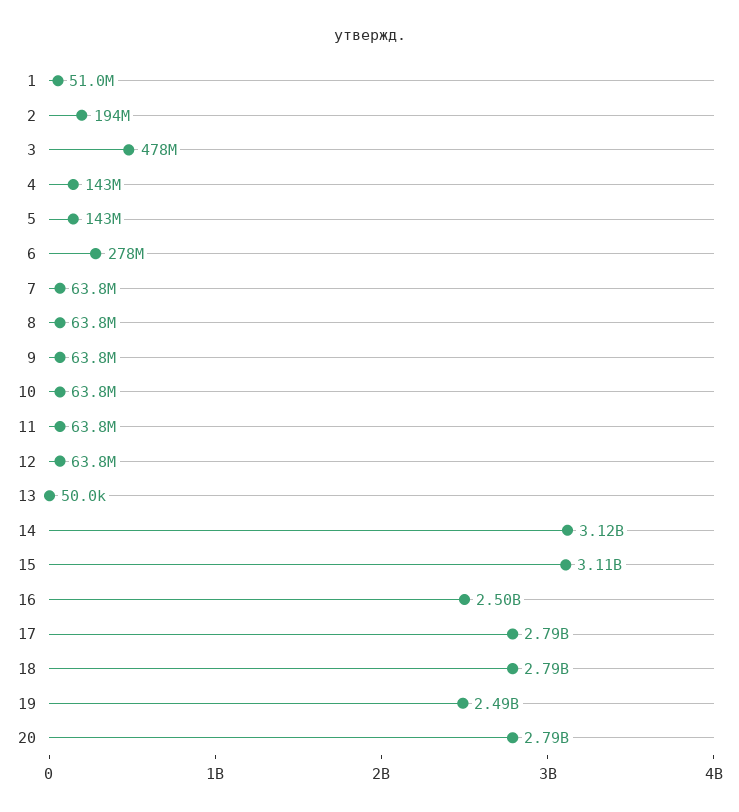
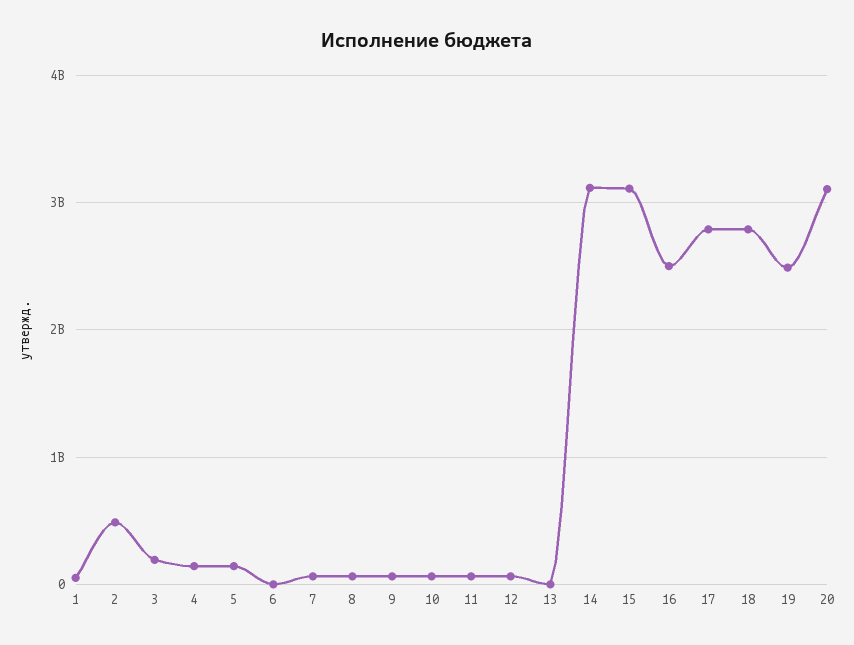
2: 194000000 -> 500000000
3: 478000000 -> 200000000
6: 278000000 -> 0
20: 2790000000 -> 3100000000

